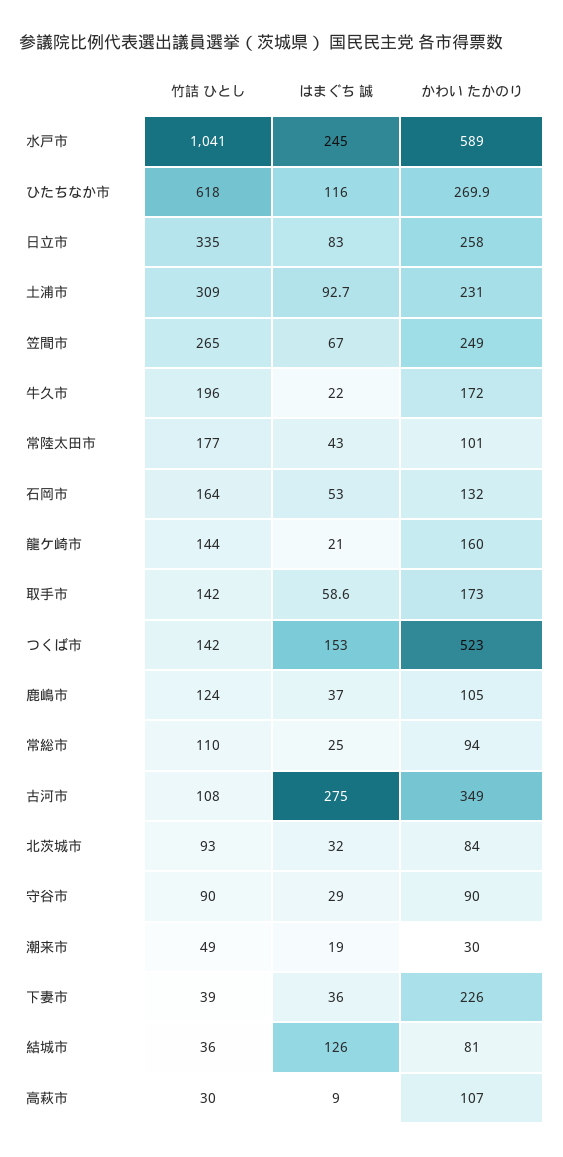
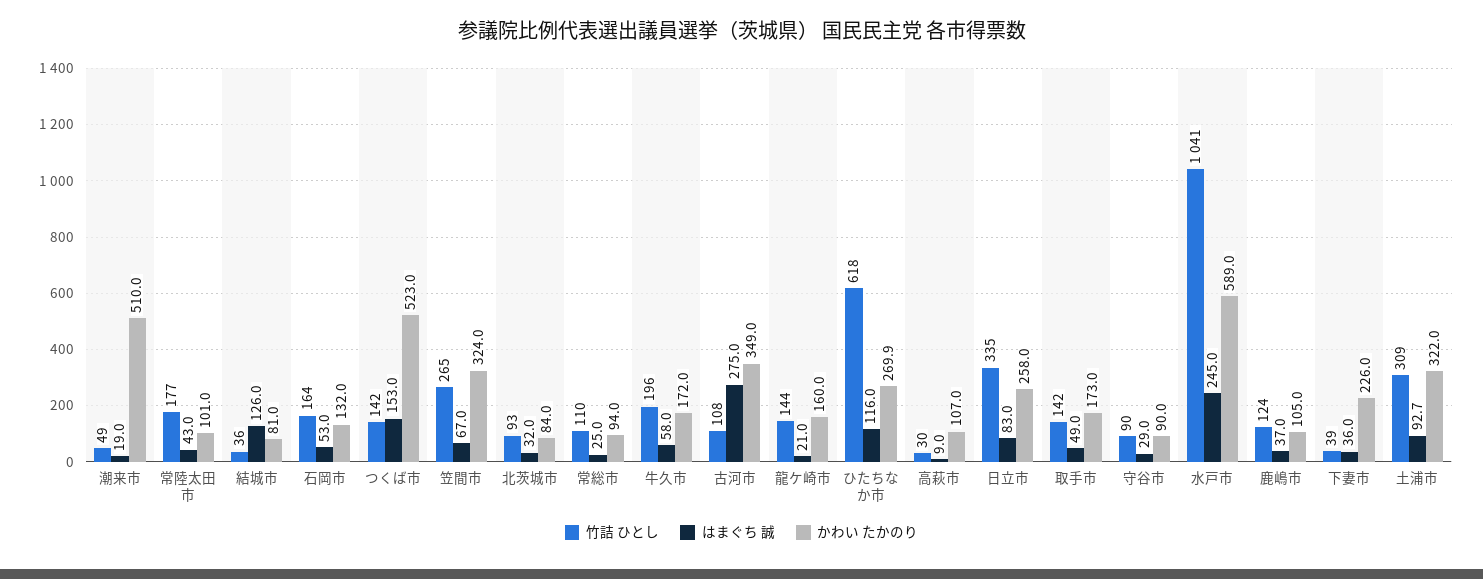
かわい たかのり, 土浦市: 231 -> 322
かわい たかのり, 笠間市: 249 -> 324
はまぐち 誠, 牛久市: 22 -> 58
はまぐち 誠, 取手市: 58.6 -> 49
かわい たかのり, 潮来市: 30 -> 510

